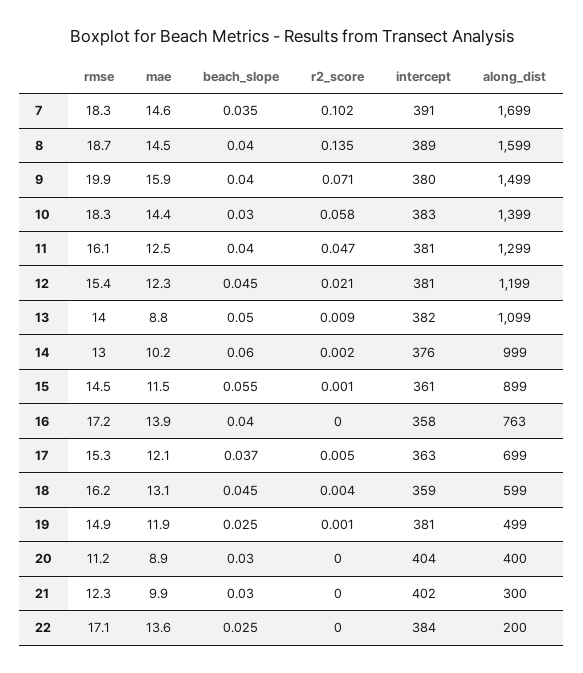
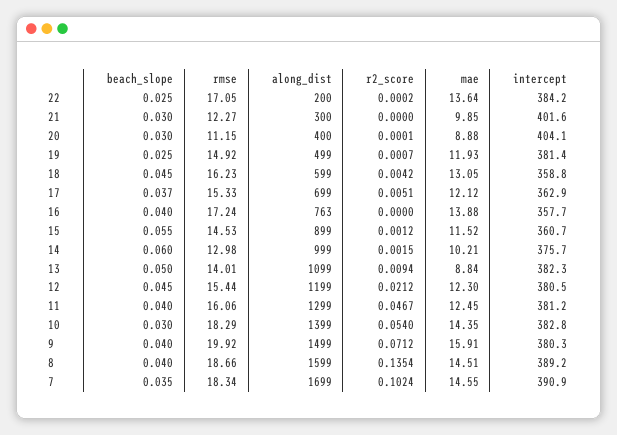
r2_score, 10: 0.058 -> 0.054

